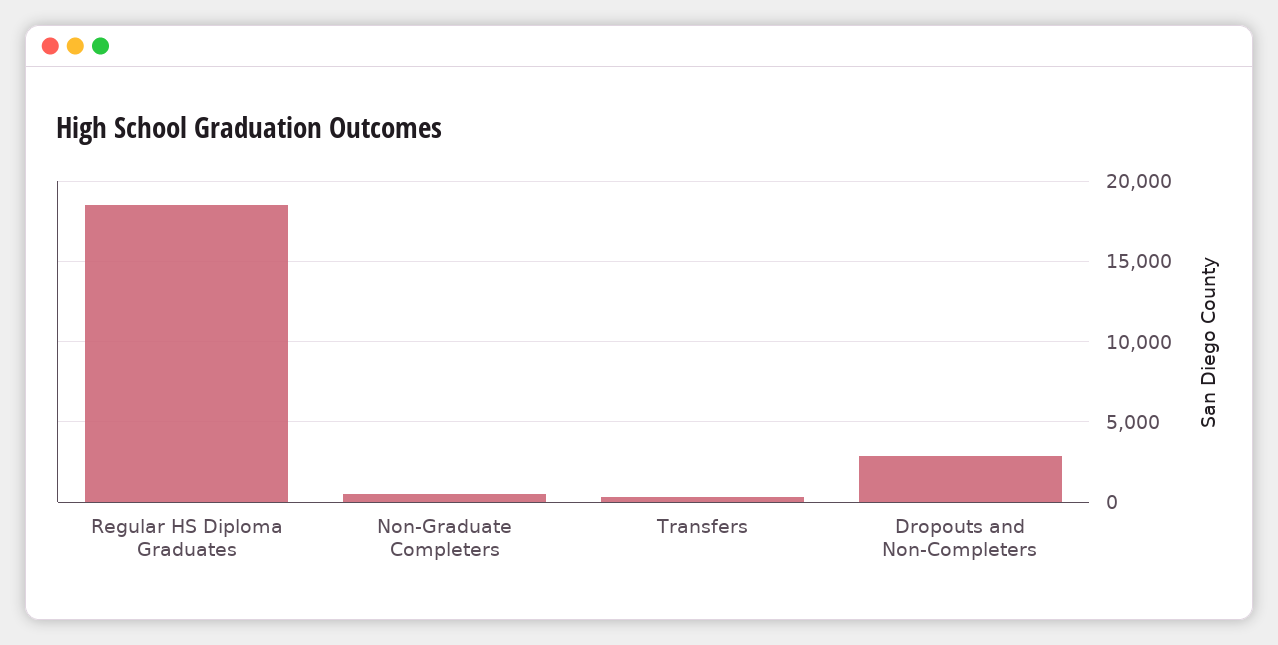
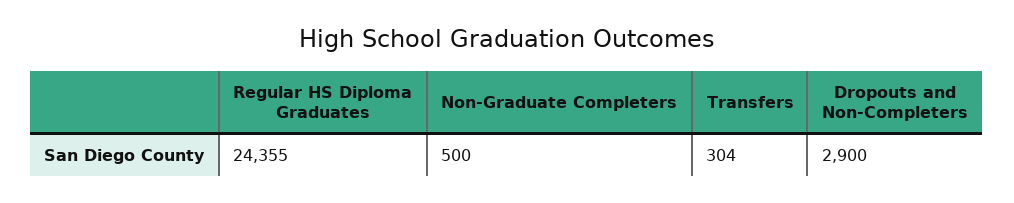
Regular HS Diploma Graduates: 18500 -> 24355

